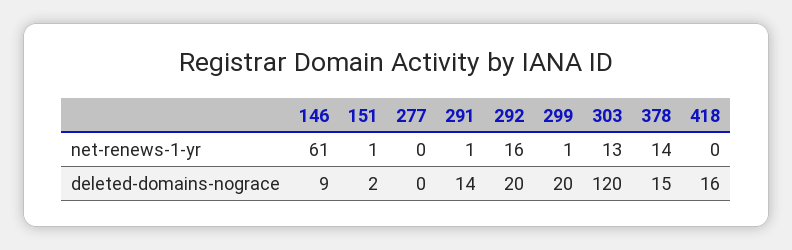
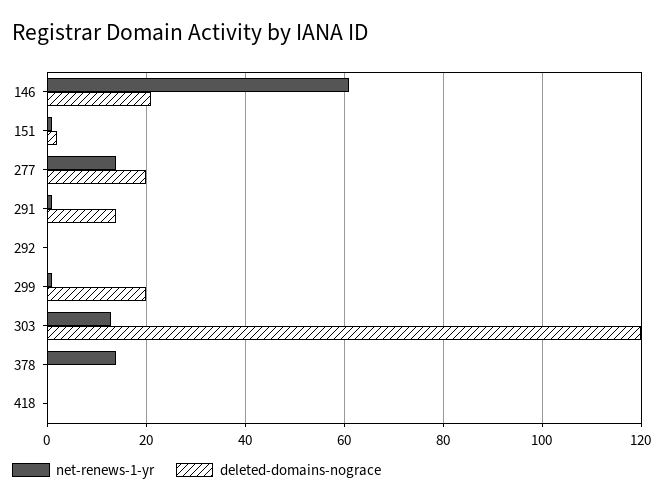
net-renews-1-yr, 277: 0 -> 15
net-renews-1-yr, 292: 16 -> 0
deleted-domains-nograce, 146: 9 -> 20
deleted-domains-nograce, 277: 0 -> 20
deleted-domains-nograce, 292: 20 -> 0
deleted-domains-nograce, 378: 15 -> 0
deleted-domains-nograce, 418: 16 -> 0

